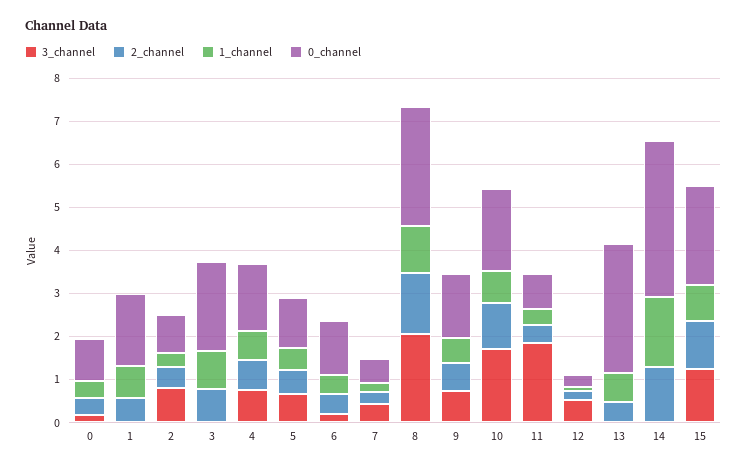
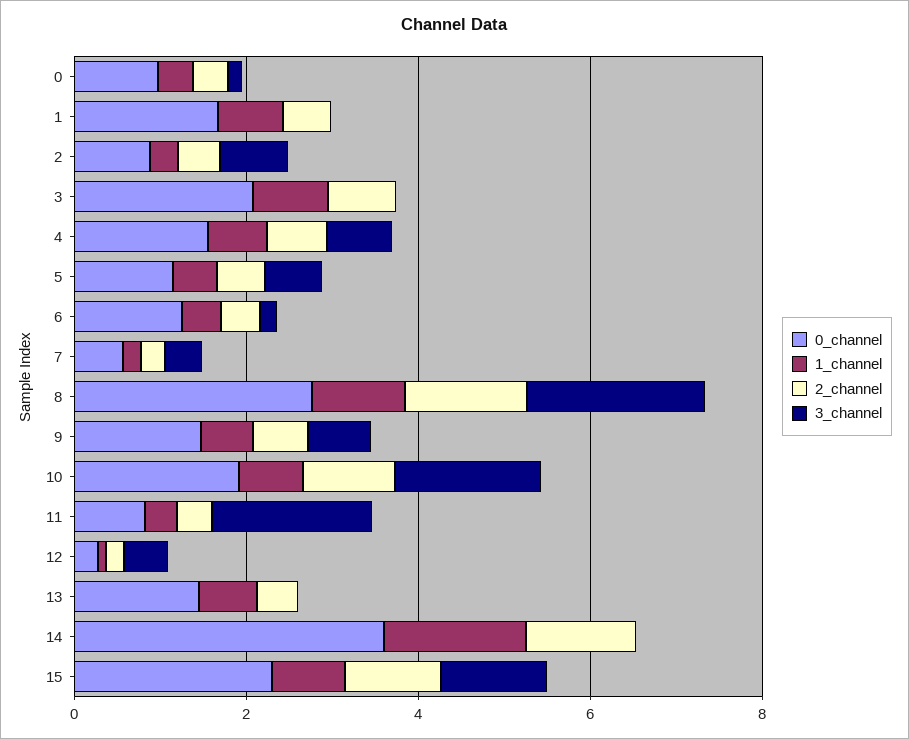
0_channel, 13: 3 -> 1.5

